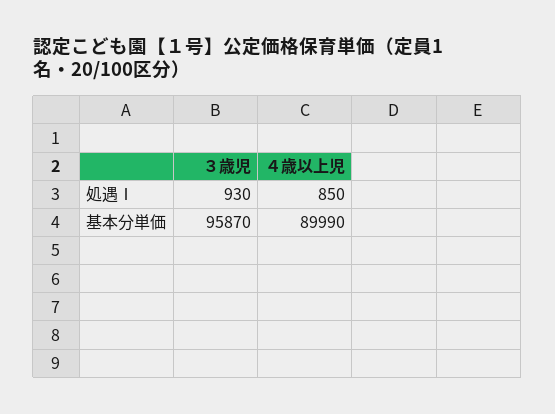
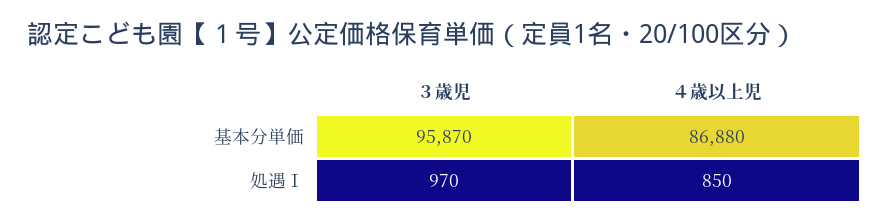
３歳児, 処遇Ⅰ: 930 -> 970
４歳以上児, 基本分単価: 89990 -> 86880

